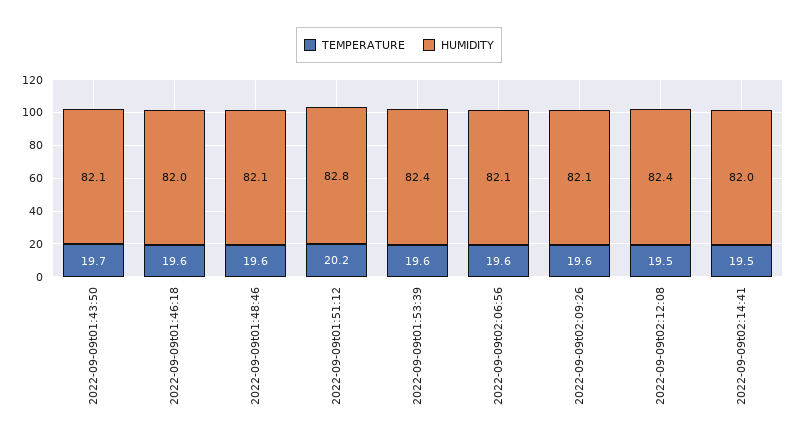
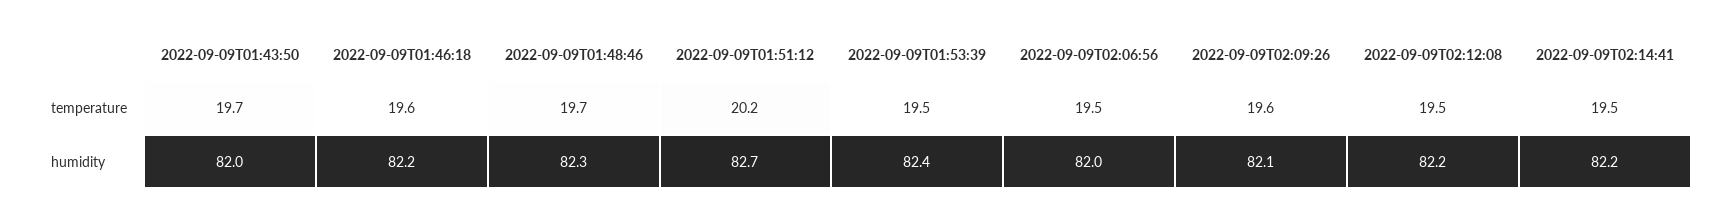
HUMIDITY, 2022-09-09t01:43:50: 82.1 -> 82
HUMIDITY, 2022-09-09t01:46:18: 82 -> 82.2
TEMPERATURE, 2022-09-09t01:48:46: 19.6 -> 19.7
HUMIDITY, 2022-09-09t01:48:46: 82.1 -> 82.3
HUMIDITY, 2022-09-09t01:51:12: 82.8 -> 82.7
TEMPERATURE, 2022-09-09t01:53:39: 19.6 -> 19.5
TEMPERATURE, 2022-09-09t02:06:56: 19.6 -> 19.5
HUMIDITY, 2022-09-09t02:06:56: 82.1 -> 82
HUMIDITY, 2022-09-09t02:12:08: 82.4 -> 82.2
HUMIDITY, 2022-09-09t02:14:41: 82 -> 82.2

